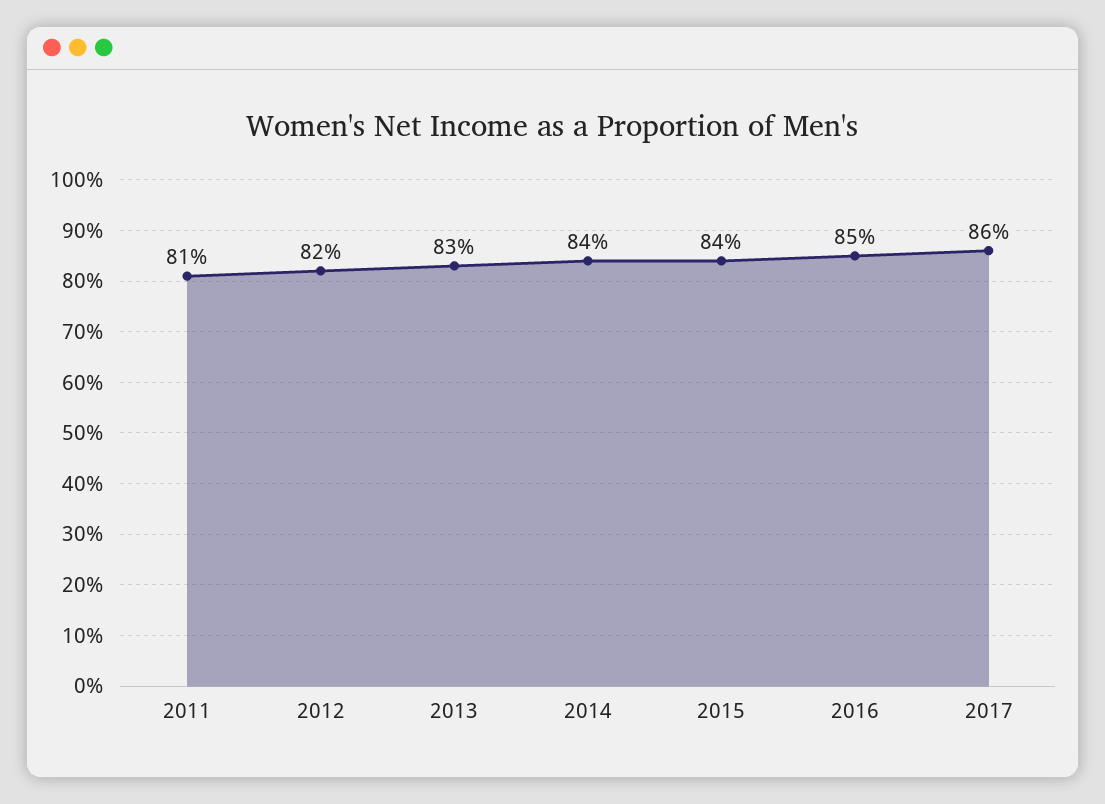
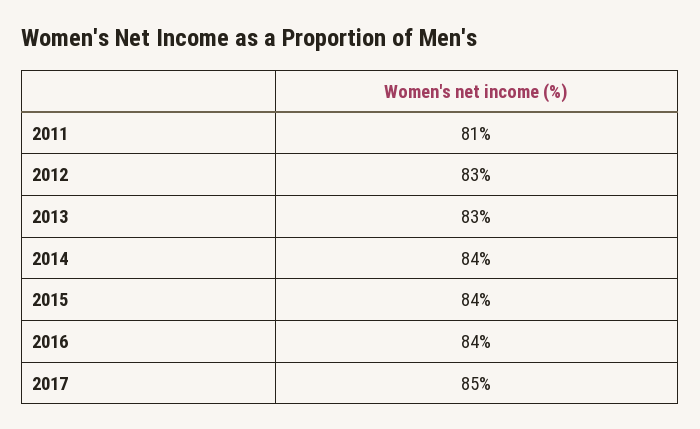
2012: 82 -> 83
2016: 85 -> 84
2017: 86 -> 85

